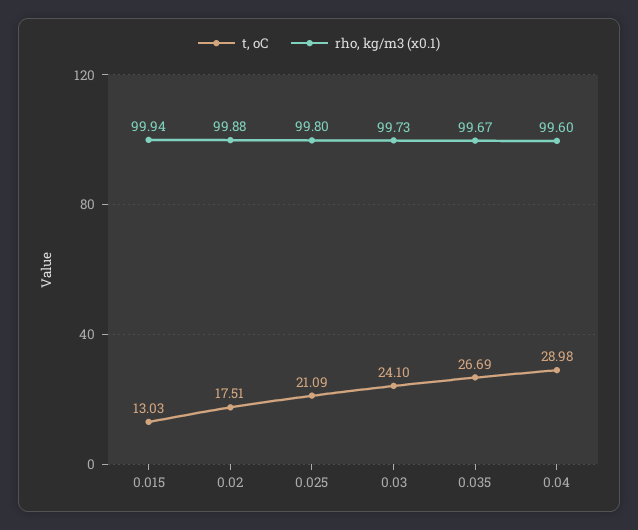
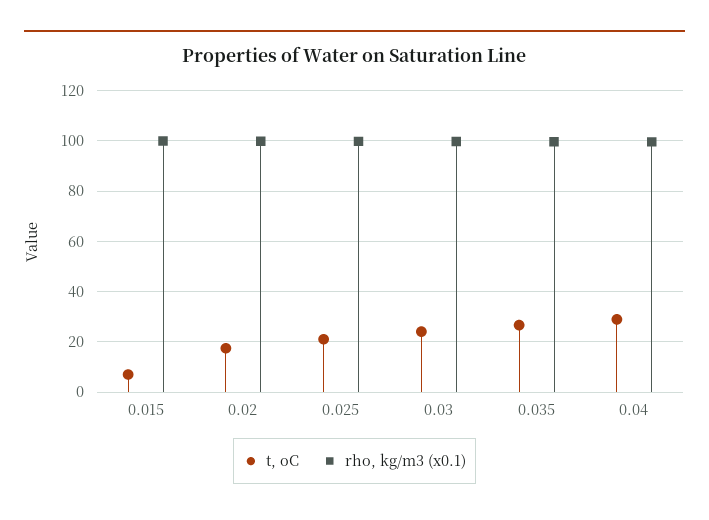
t, oC, 0.015: 13.03 -> 7.5

